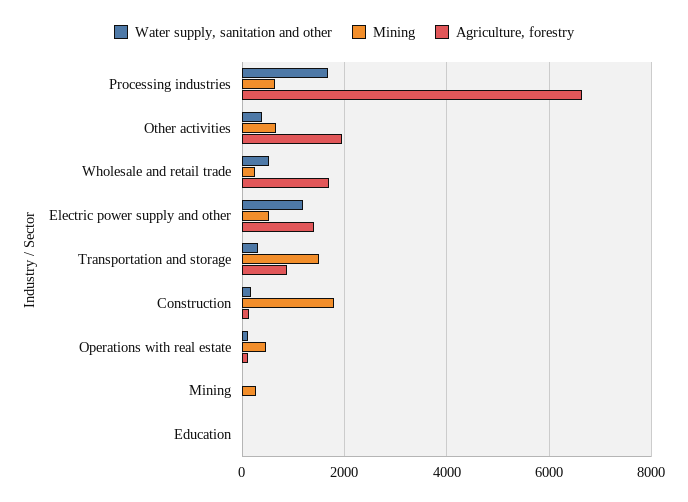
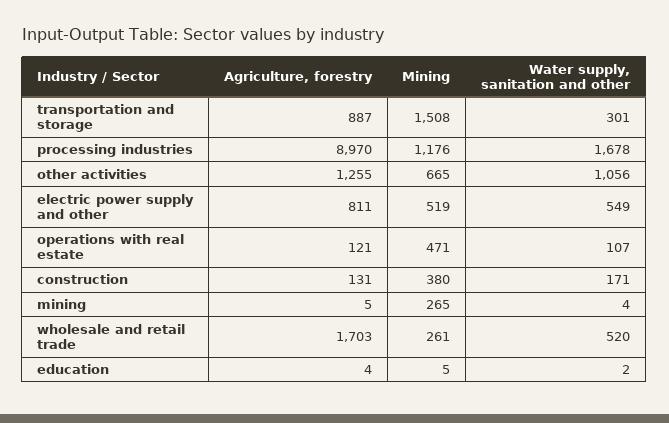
Mining, Processing industries: 600 -> 1176
Agriculture, forestry, Processing industries: 6600 -> 8970
Water supply, sanitation and other, Other activities: 400 -> 1056
Agriculture, forestry, Other activities: 2000 -> 1255
Water supply, sanitation and other, Electric power supply and other: 1200 -> 549
Agriculture, forestry, Electric power supply and other: 1400 -> 811
Mining, Construction: 1800 -> 380

